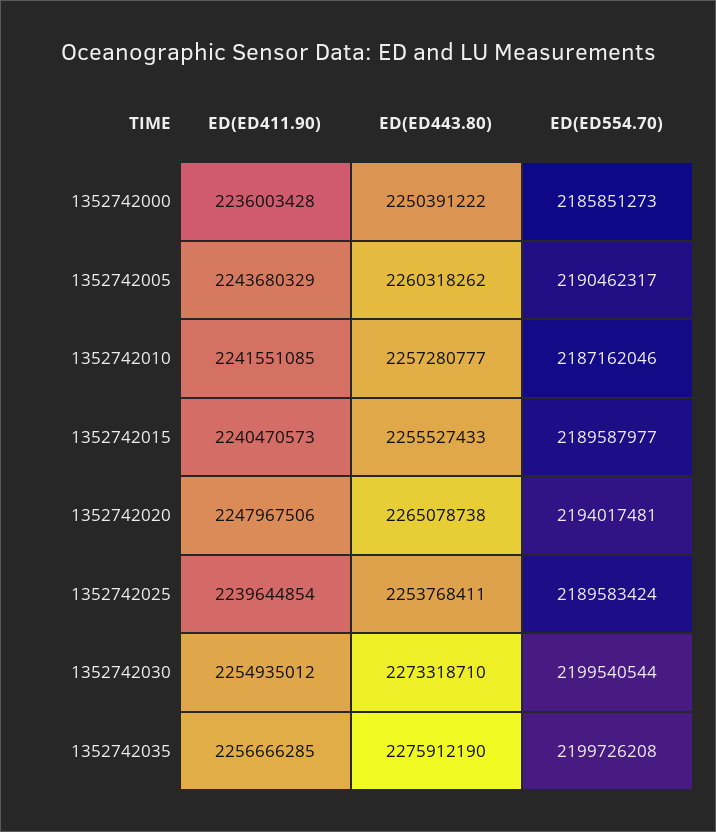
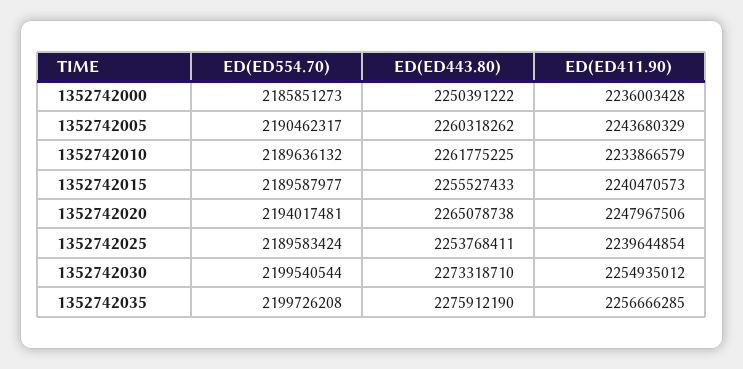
ED(ED411.90), 1352742010: 2241551085 -> 2233866579
ED(ED443.80), 1352742010: 2257280777 -> 2261775225
ED(ED554.70), 1352742010: 2187162046 -> 2189636132

